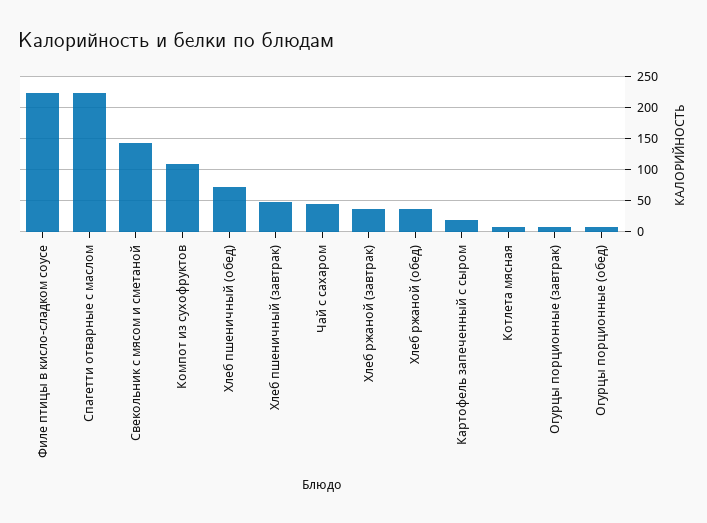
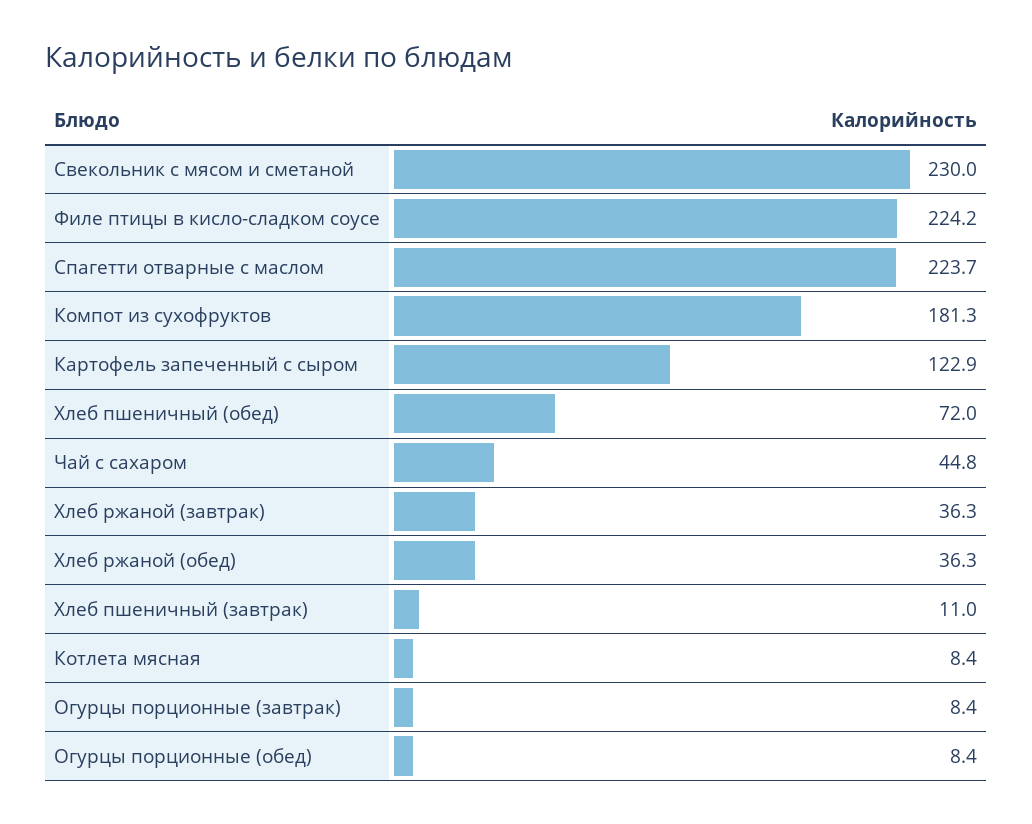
Свекольник с мясом и сметаной: 140 -> 230
Компот из сухофруктов: 110 -> 181.3
Хлеб пшеничный (завтрак): 50 -> 11
Картофель запеченный с сыром: 20 -> 122.9

